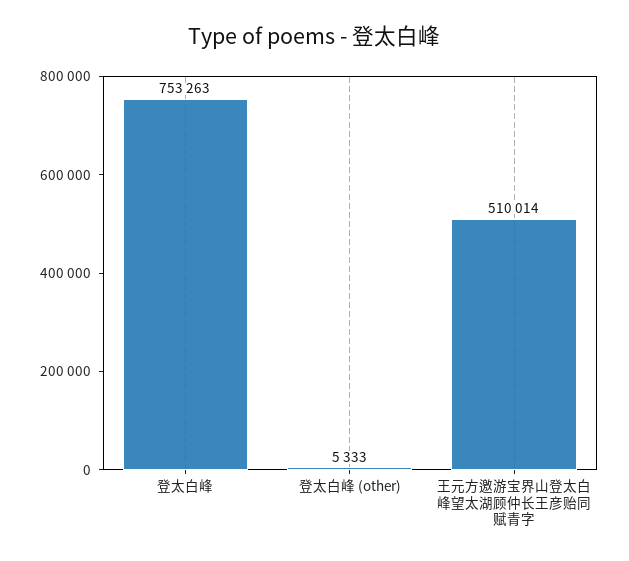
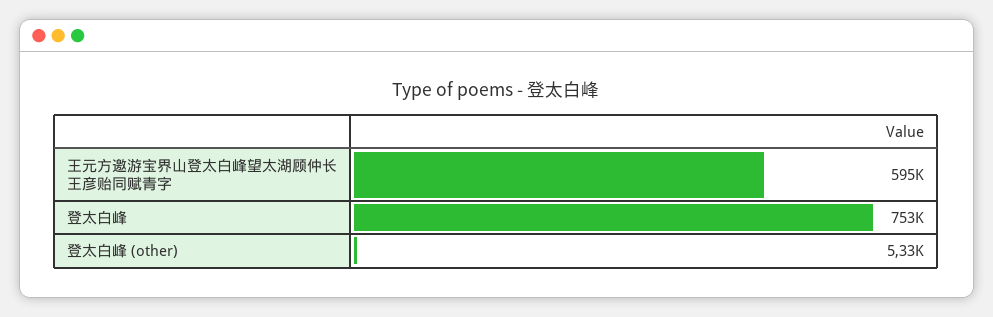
王元方邀游宝界山登太白峰望太湖顾仲长王彦贻同赋青字: 510014 -> 595000

